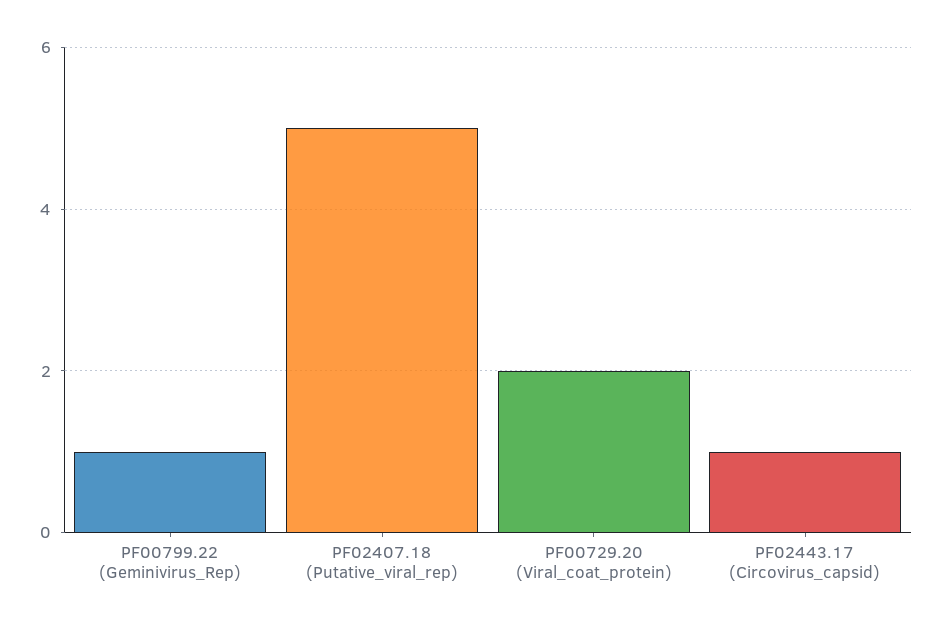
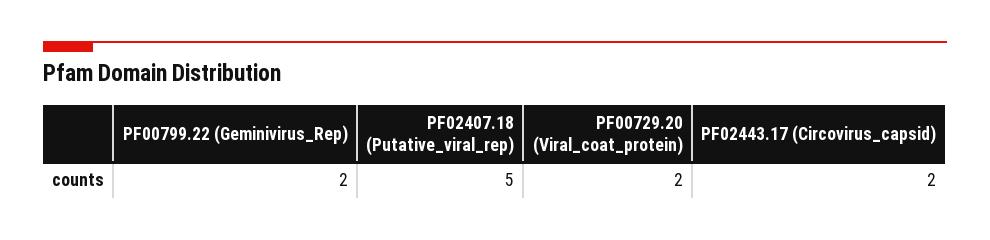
PF00799.22 (Geminivirus_Rep): 1 -> 2
PF02443.17 (Circovirus_capsid): 1 -> 2

